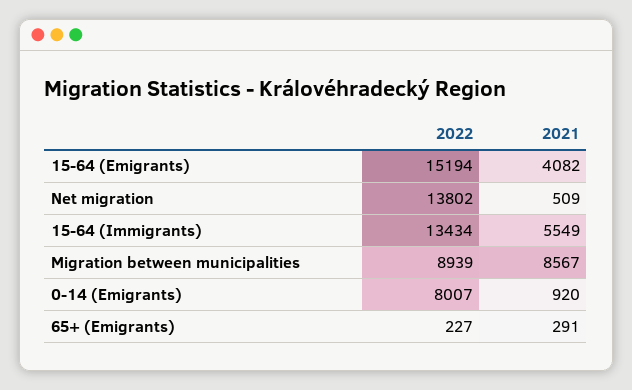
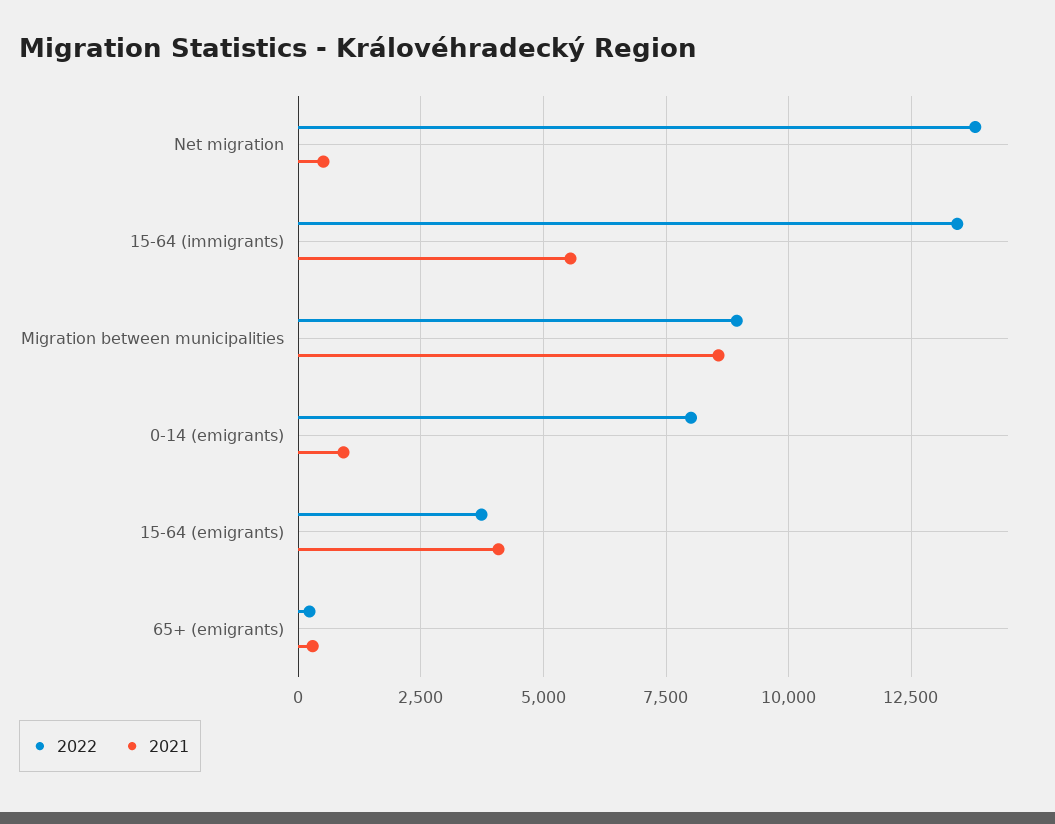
2022, 15-64 (Emigrants): 15194 -> 3750

